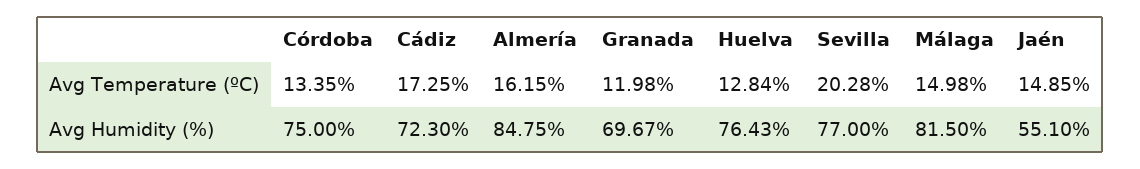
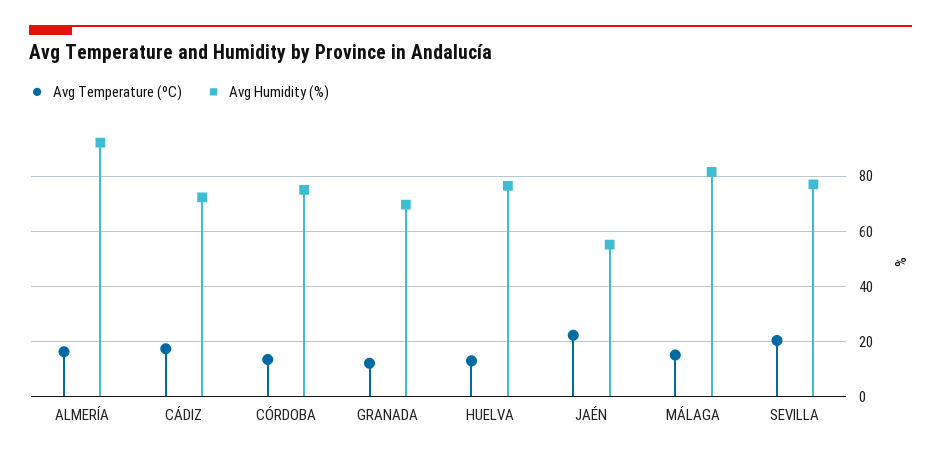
Avg Temperature (ºC), Jaén: 14.85 -> 22.5
Avg Humidity (%), Almería: 84.75 -> 92.5

